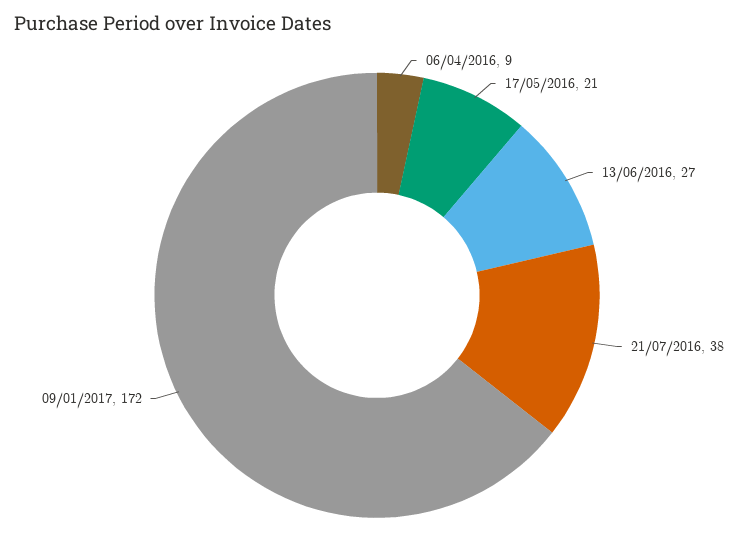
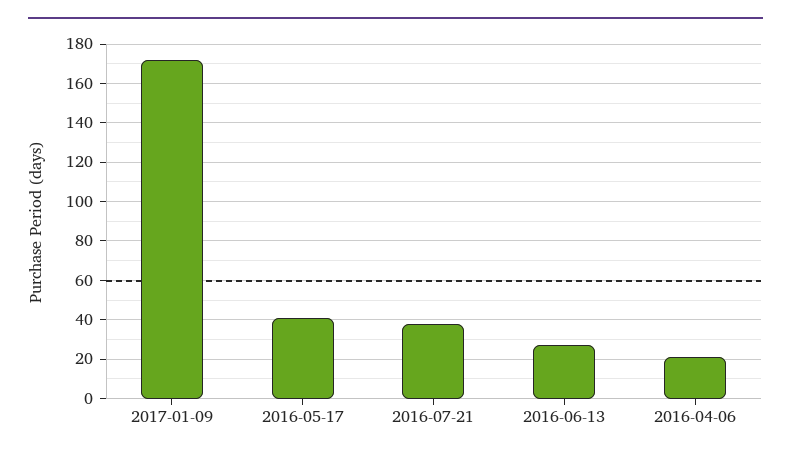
06/04/2016: 9 -> 20
17/05/2016: 21 -> 40

